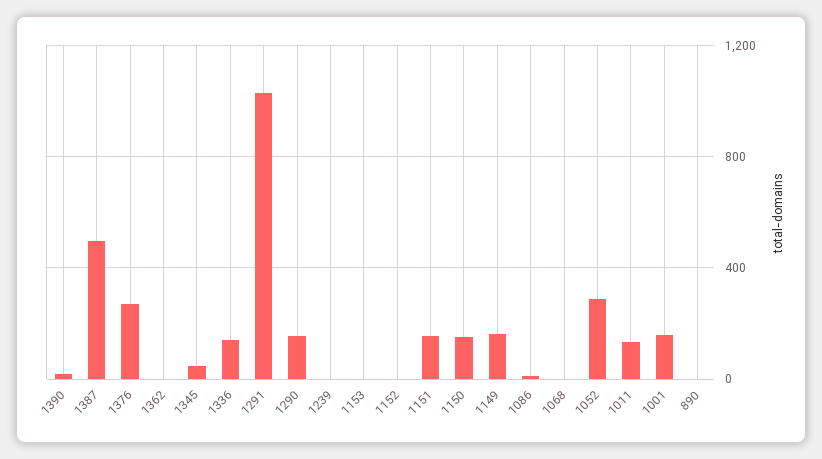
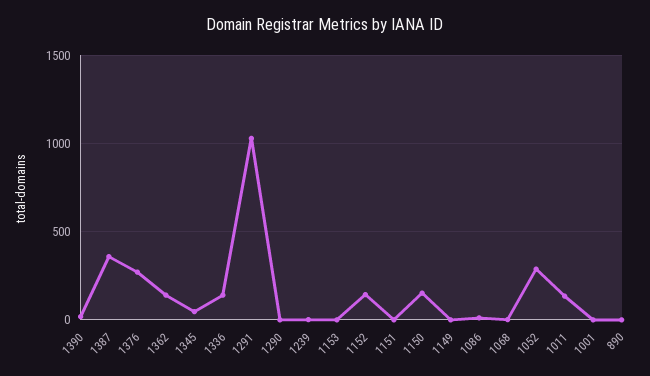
1387: 500 -> 350
1362: 0 -> 150
1290: 150 -> 0
1152: 0 -> 150
1151: 150 -> 0
1149: 150 -> 0
1001: 150 -> 0

